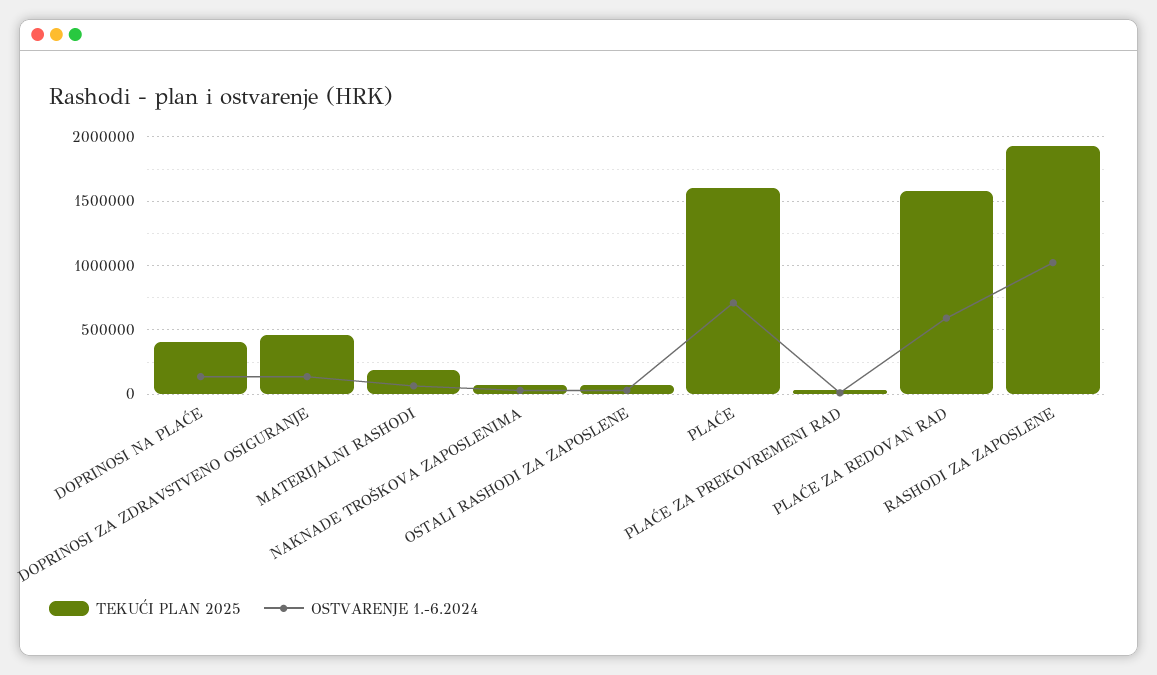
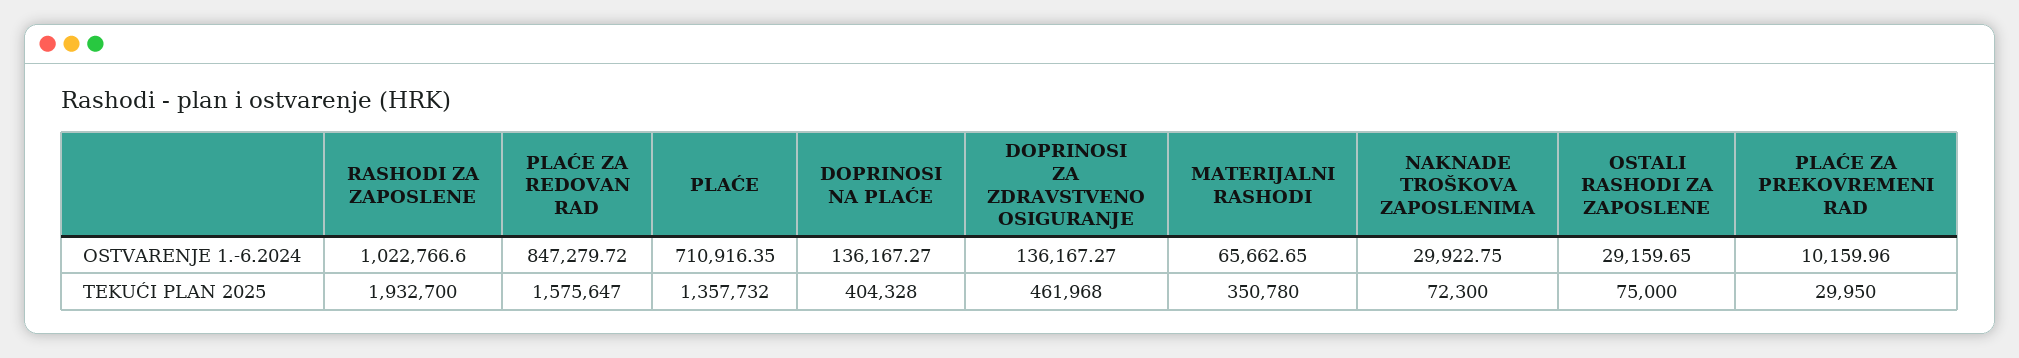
TEKUĆI PLAN 2025, MATERIJALNI RASHODI: 200000 -> 350780
TEKUĆI PLAN 2025, PLAĆE: 1600000 -> 1357732
OSTVARENJE 1.-6.2024, PLAĆE ZA REDOVAN RAD: 600000 -> 847279.72

